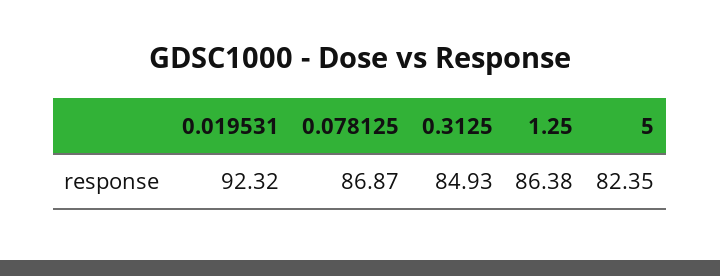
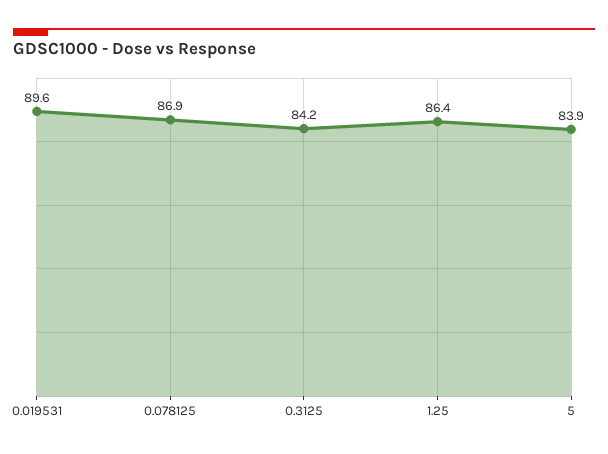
0.019531: 92.32 -> 89.6
0.3125: 84.93 -> 84.2
5: 82.35 -> 83.9

